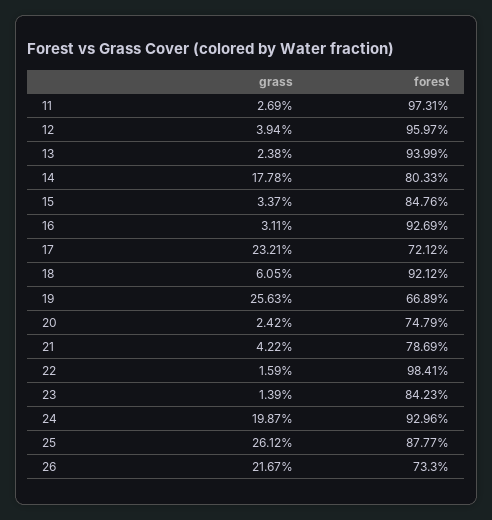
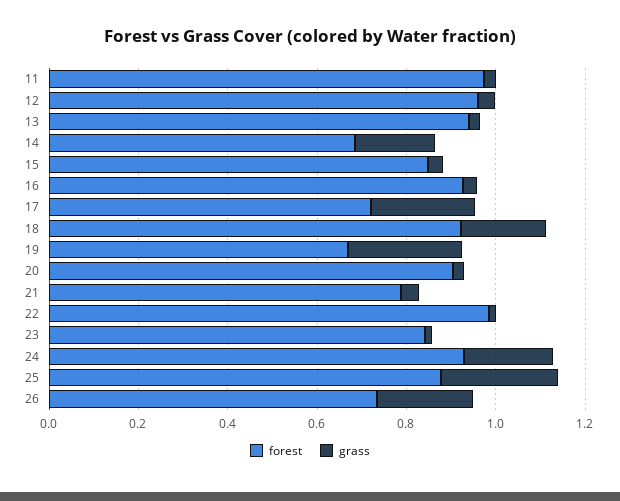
forest, 14: 0.8033 -> 0.7
grass, 18: 0.0605 -> 0.2
forest, 20: 0.7479 -> 0.9

